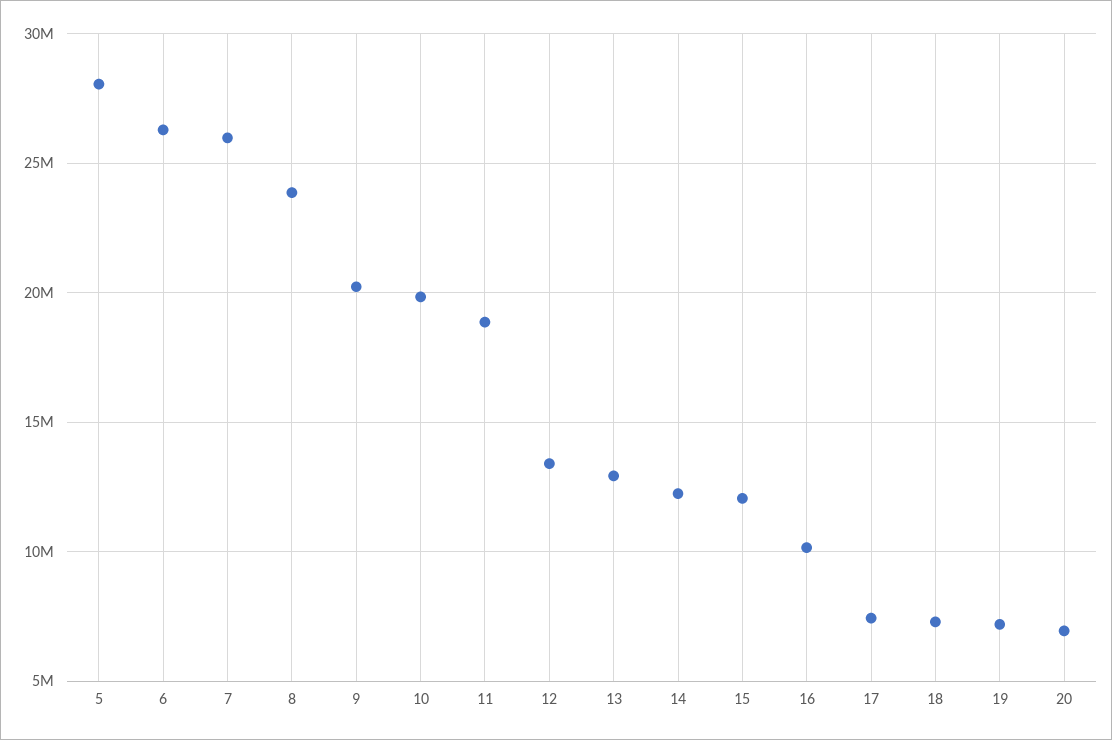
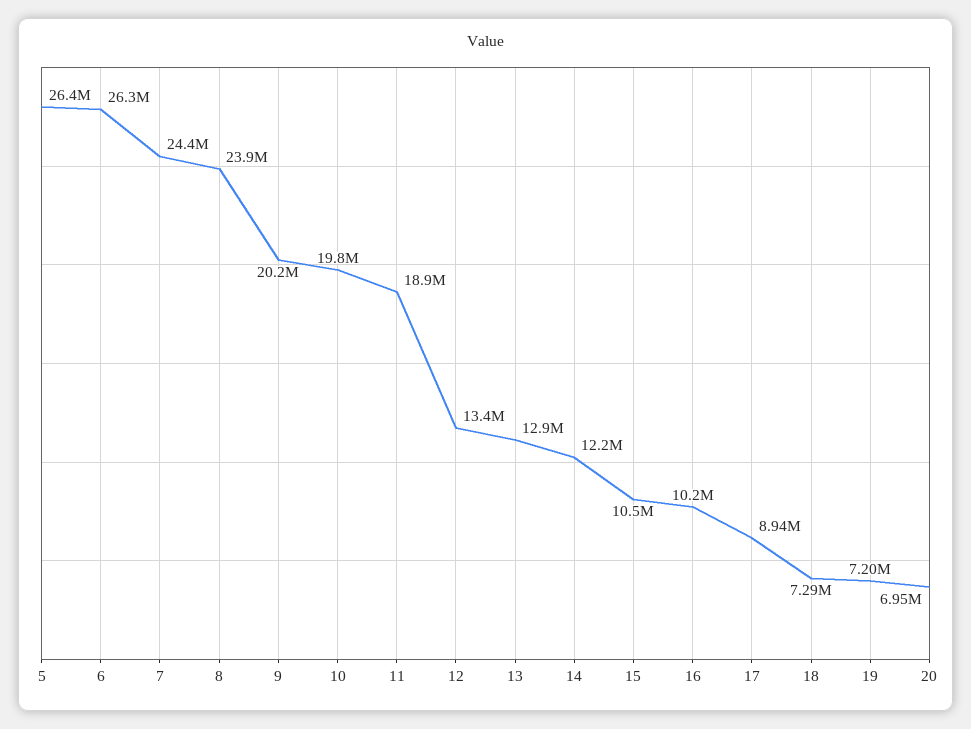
5: 28000000 -> 26400000
7: 26000000 -> 24400000
15: 12000000 -> 10500000
17: 7500000 -> 8940000

